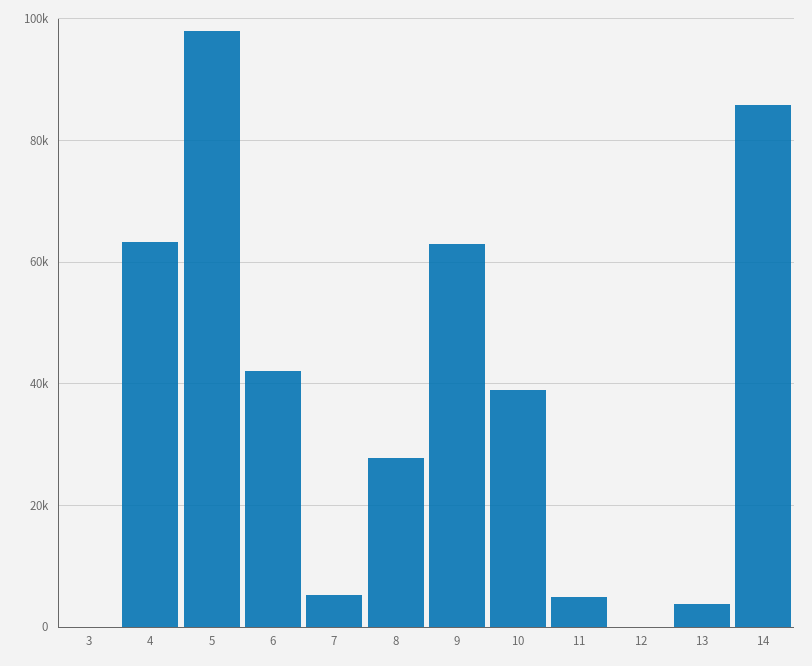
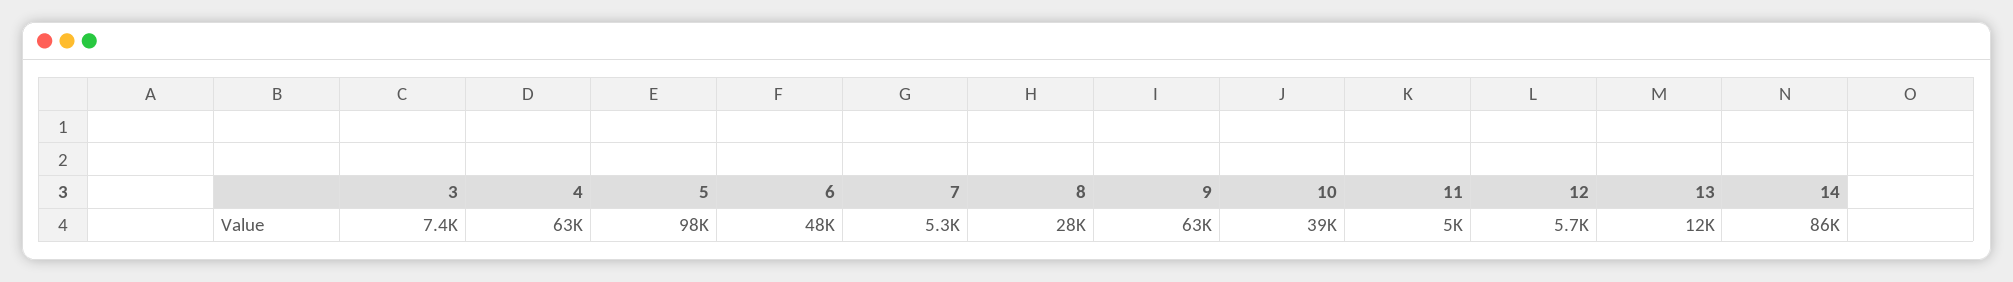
3: 0 -> 7400
6: 42000 -> 48000
12: 0 -> 5700
13: 4000 -> 12000

